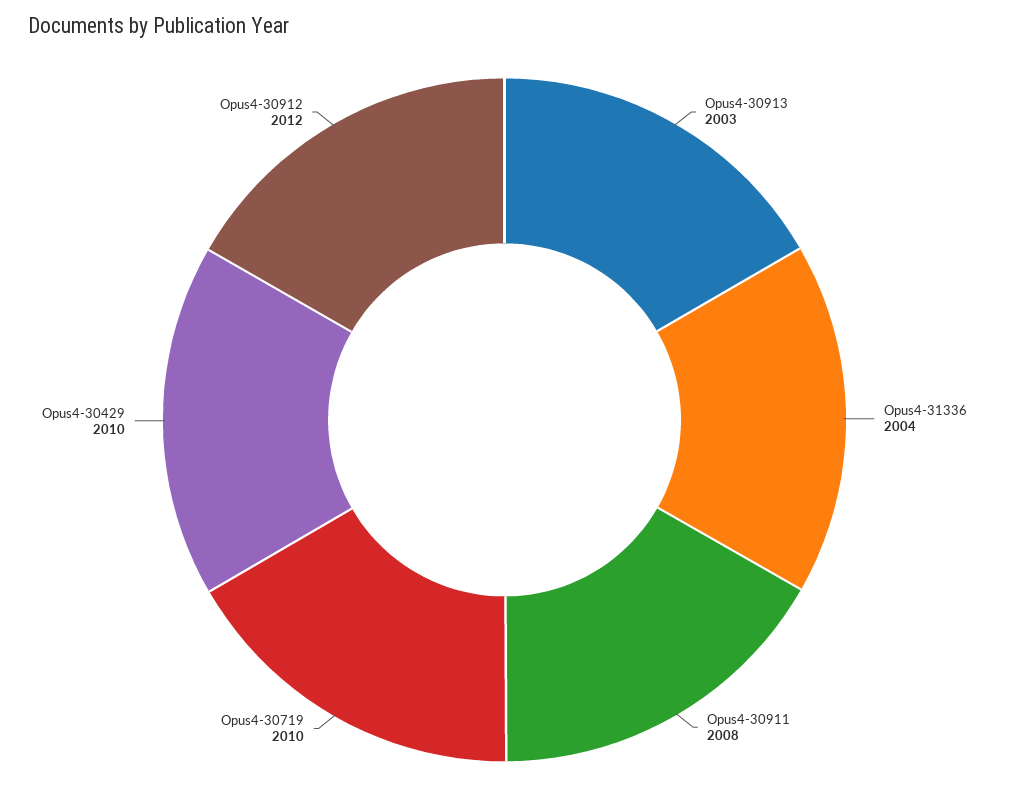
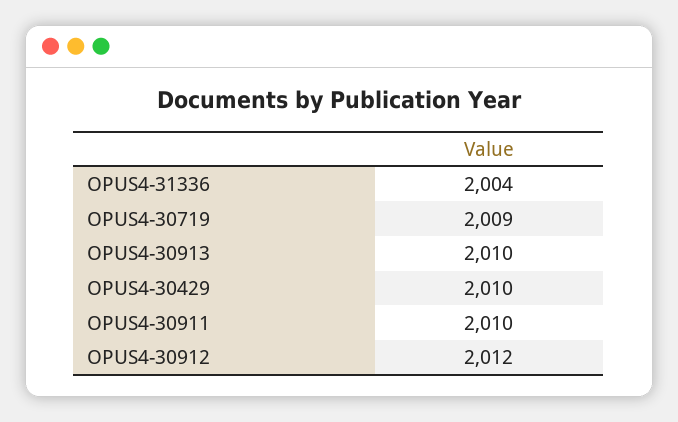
Opus4-30913: 2003 -> 2010
Opus4-30911: 2008 -> 2010
Opus4-30719: 2010 -> 2009

